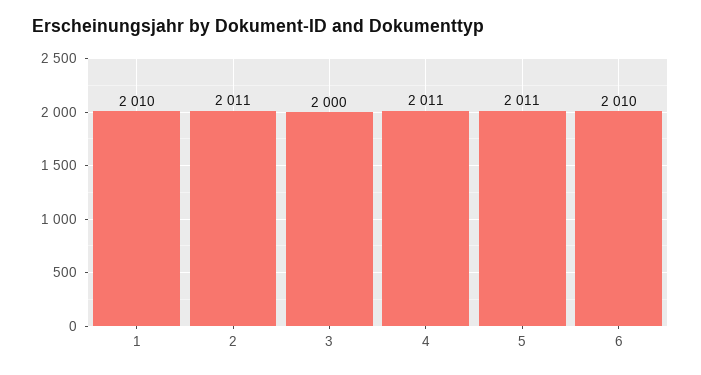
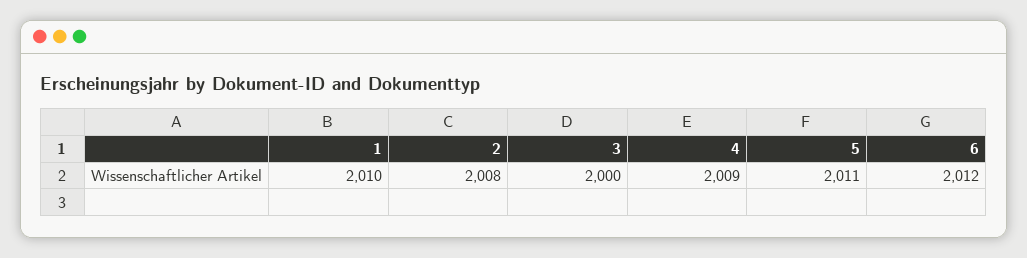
2: 2011 -> 2008
4: 2011 -> 2009
6: 2010 -> 2012

